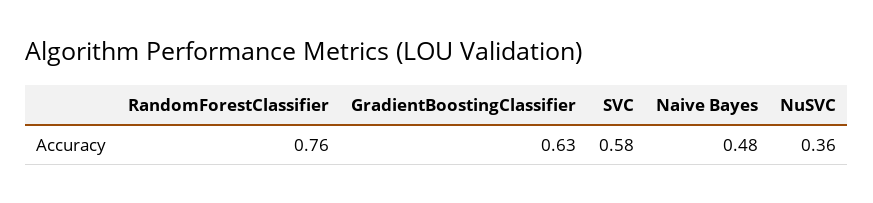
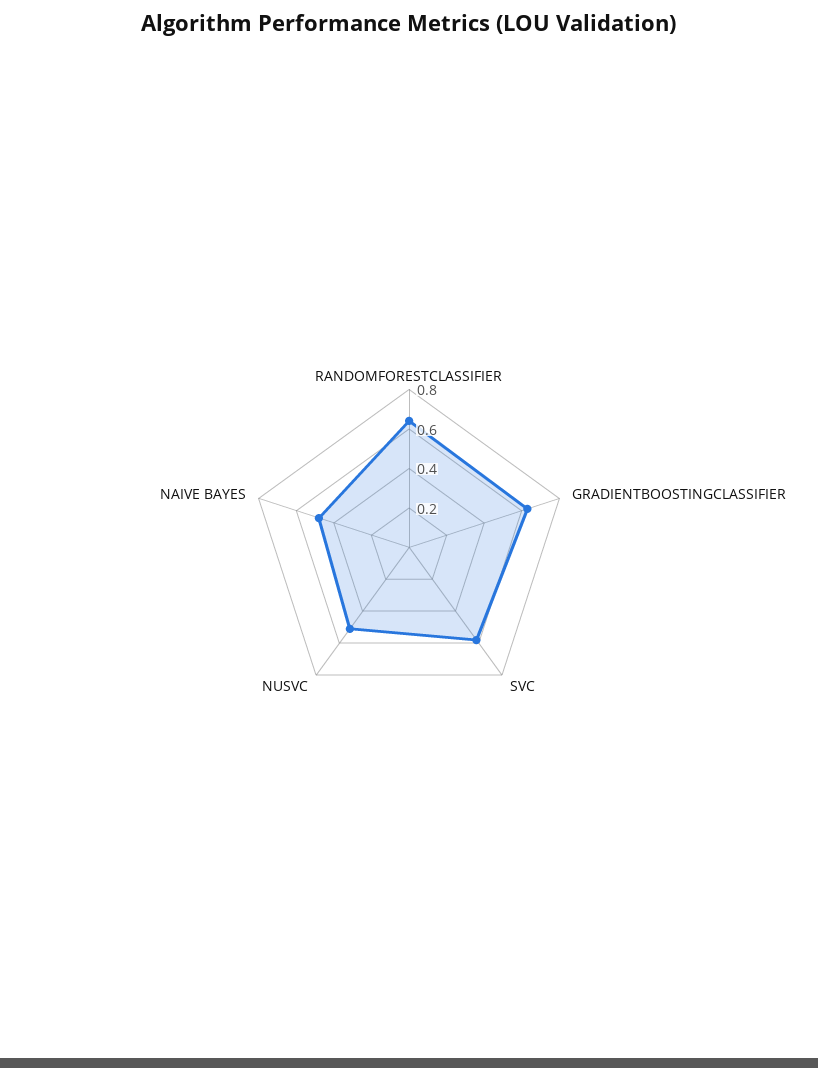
RandomForestClassifier: 0.76 -> 0.65
NuSVC: 0.36 -> 0.5

